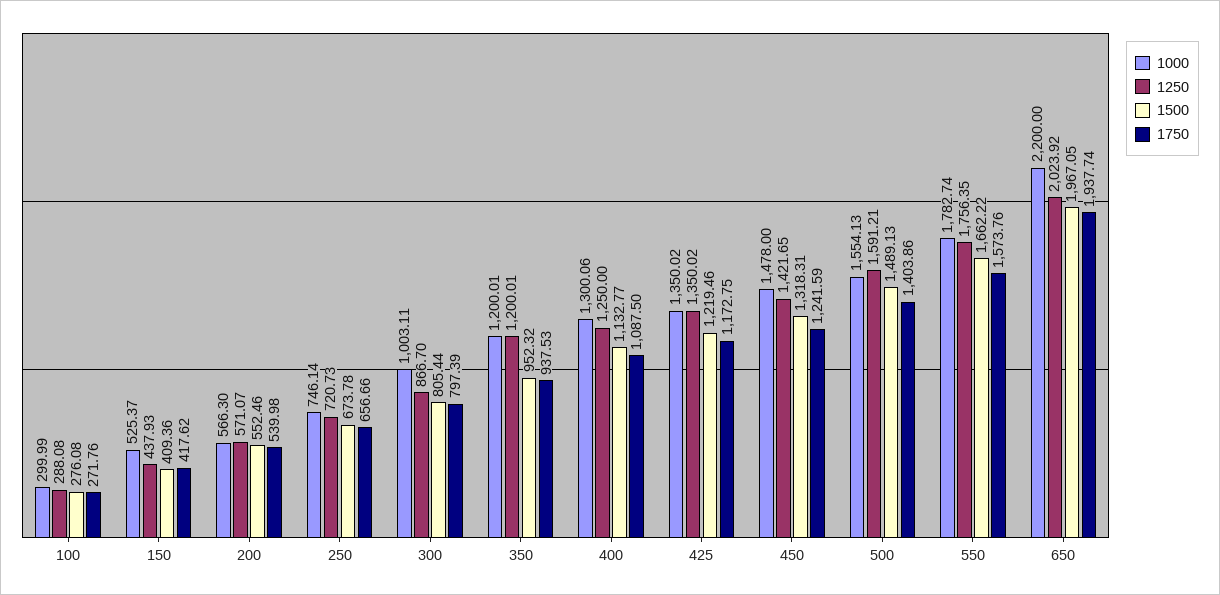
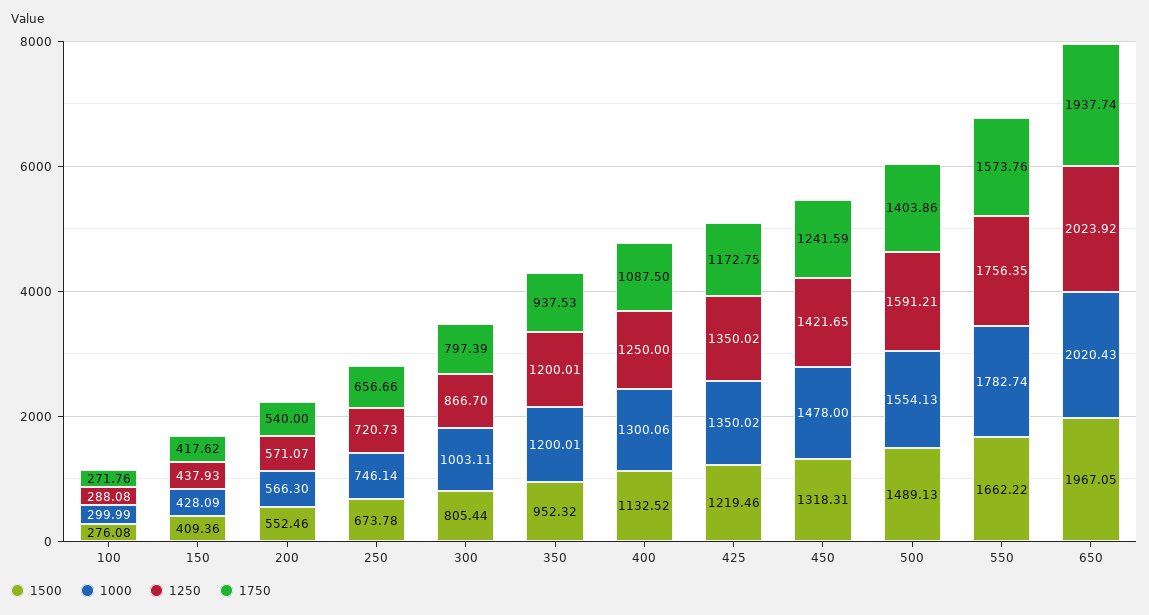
1000, 150: 525.37 -> 428.09
1750, 200: 539.98 -> 540
1500, 400: 1132.77 -> 1132.52
1000, 650: 2200 -> 2020.43

